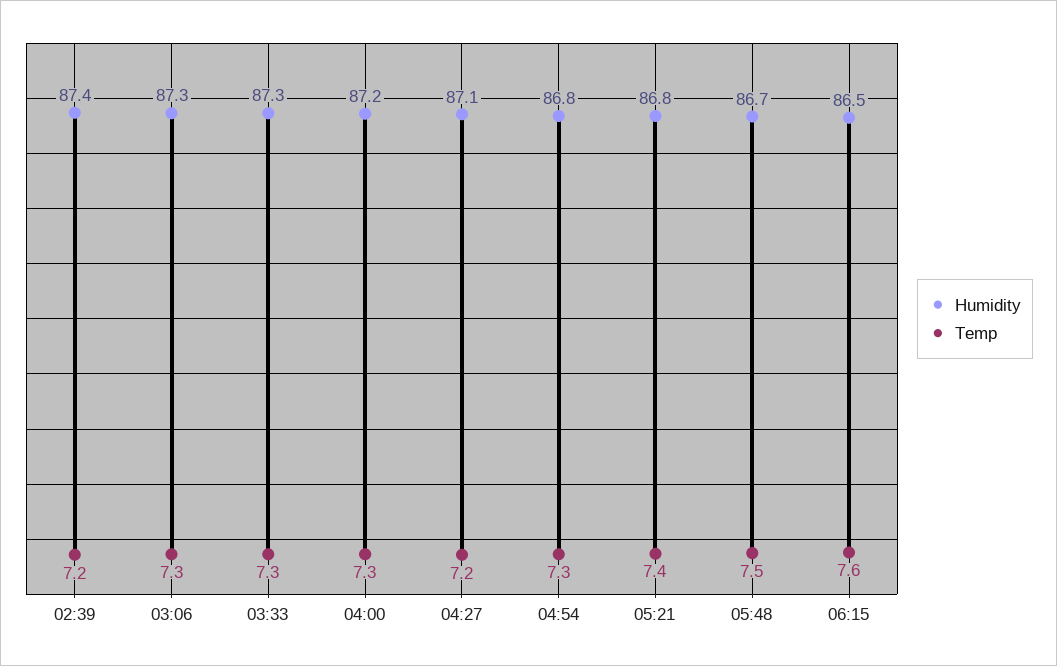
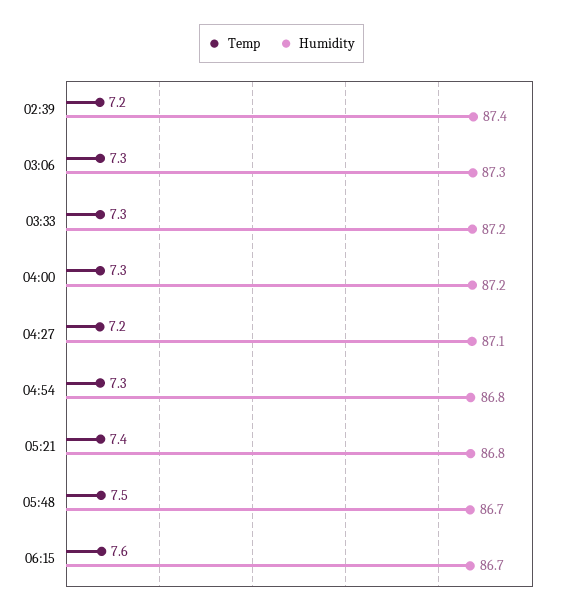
Humidity, 03:33: 87.3 -> 87.2
Humidity, 06:15: 86.5 -> 86.7

